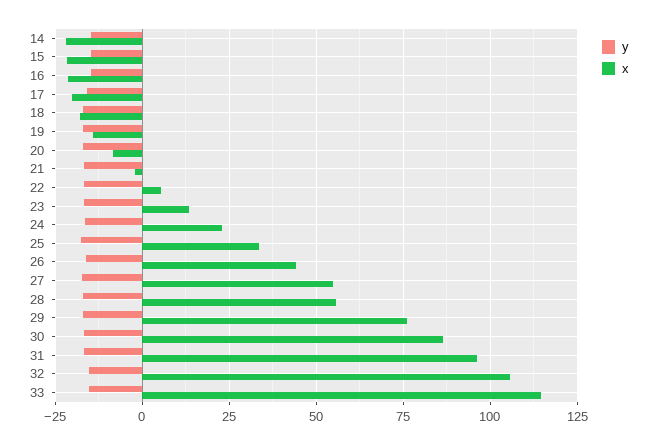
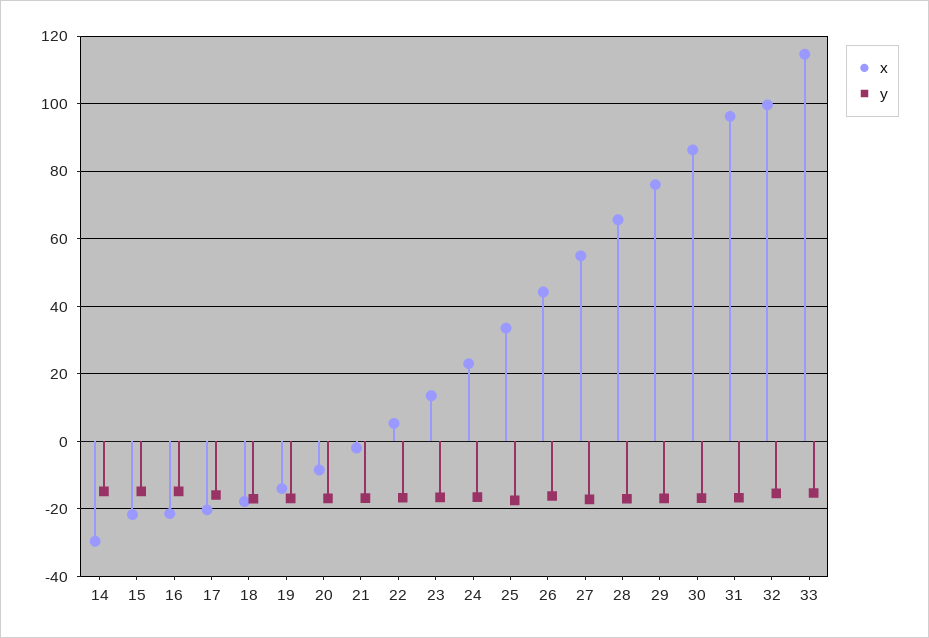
x, 14: -22.5 -> -30
x, 28: 55 -> 66
x, 32: 105 -> 100

